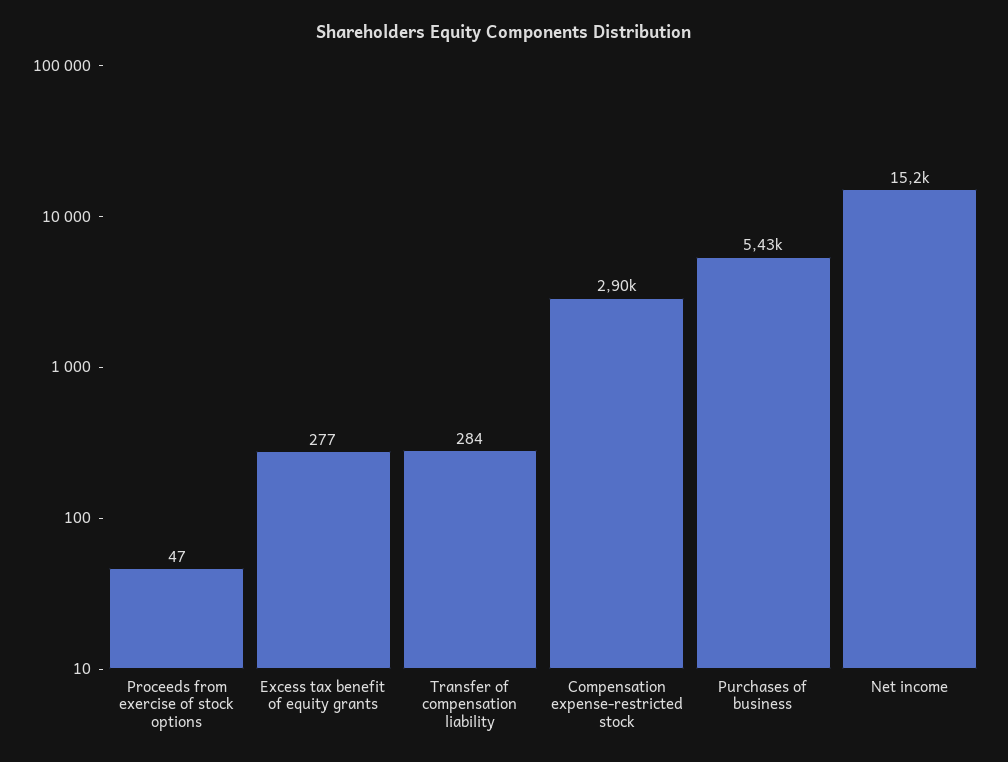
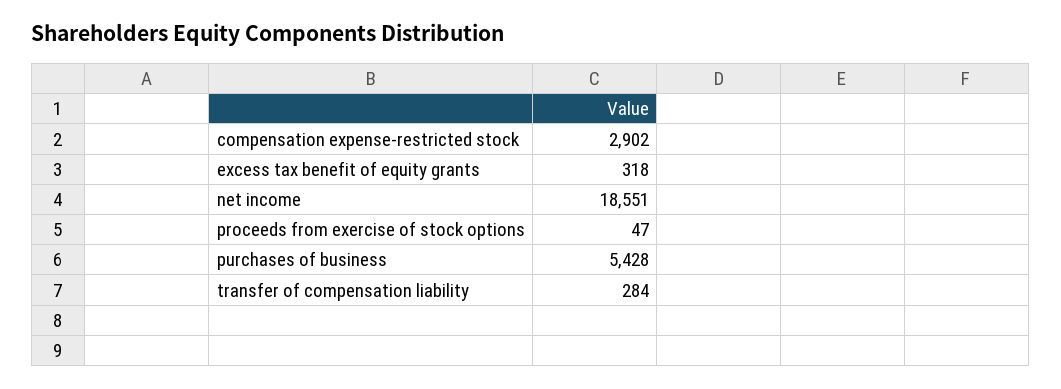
Excess tax benefit of equity grants: 277 -> 318
Net income: 15200 -> 18551

